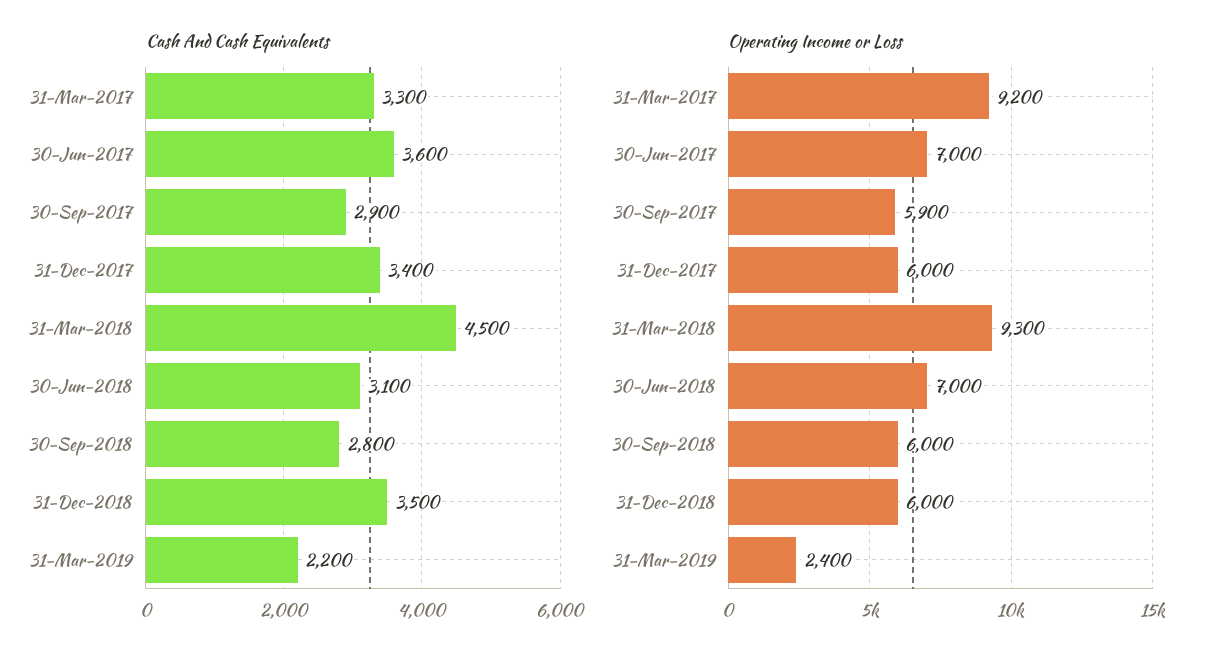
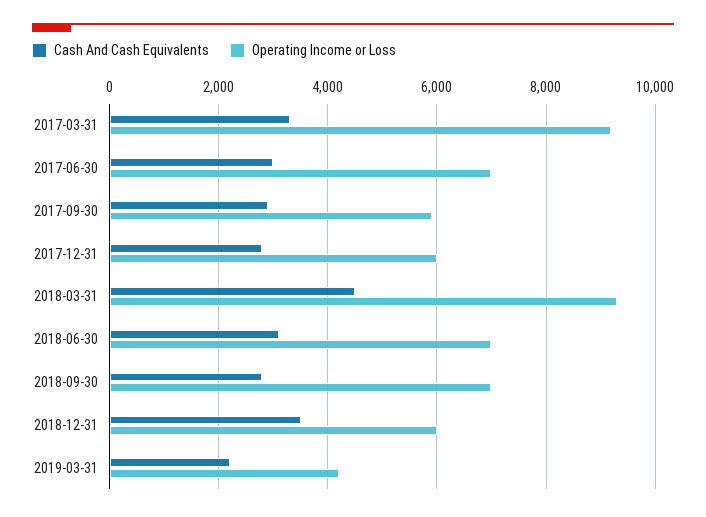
Cash And Cash Equivalents, 30-Jun-2017: 3600 -> 3000
Cash And Cash Equivalents, 31-Dec-2017: 3400 -> 2800
Operating Income or Loss, 30-Sep-2018: 6000 -> 7000
Operating Income or Loss, 31-Mar-2019: 2400 -> 4200

